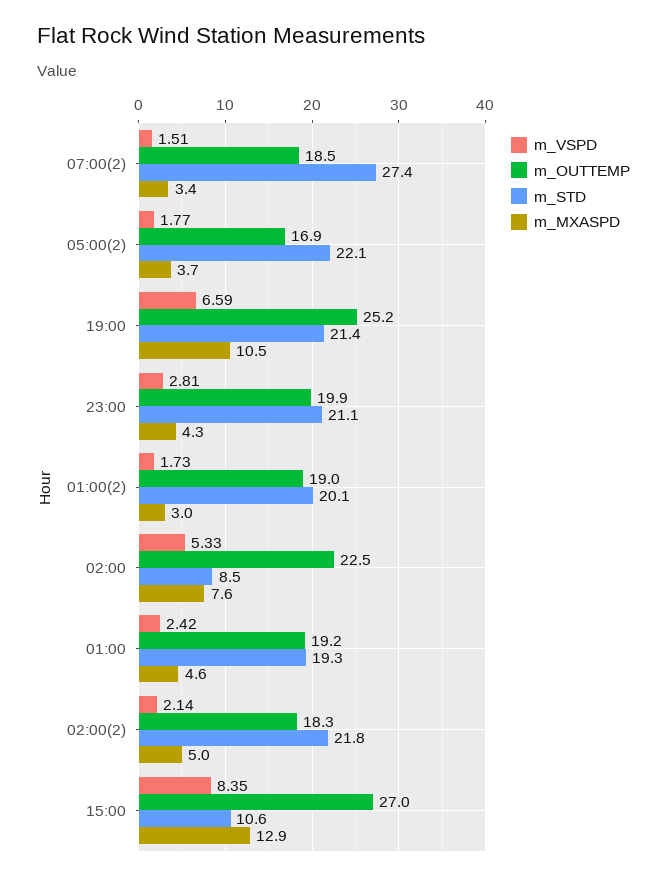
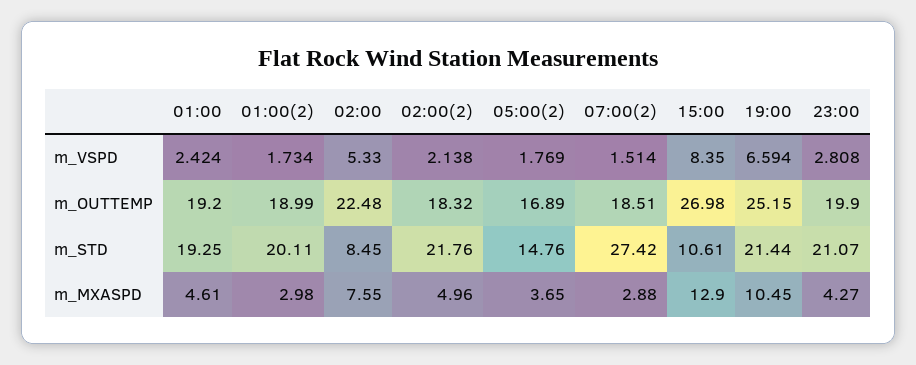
m_MXASPD, 07:00(2): 3.4 -> 2.88
m_STD, 05:00(2): 22.1 -> 14.76

